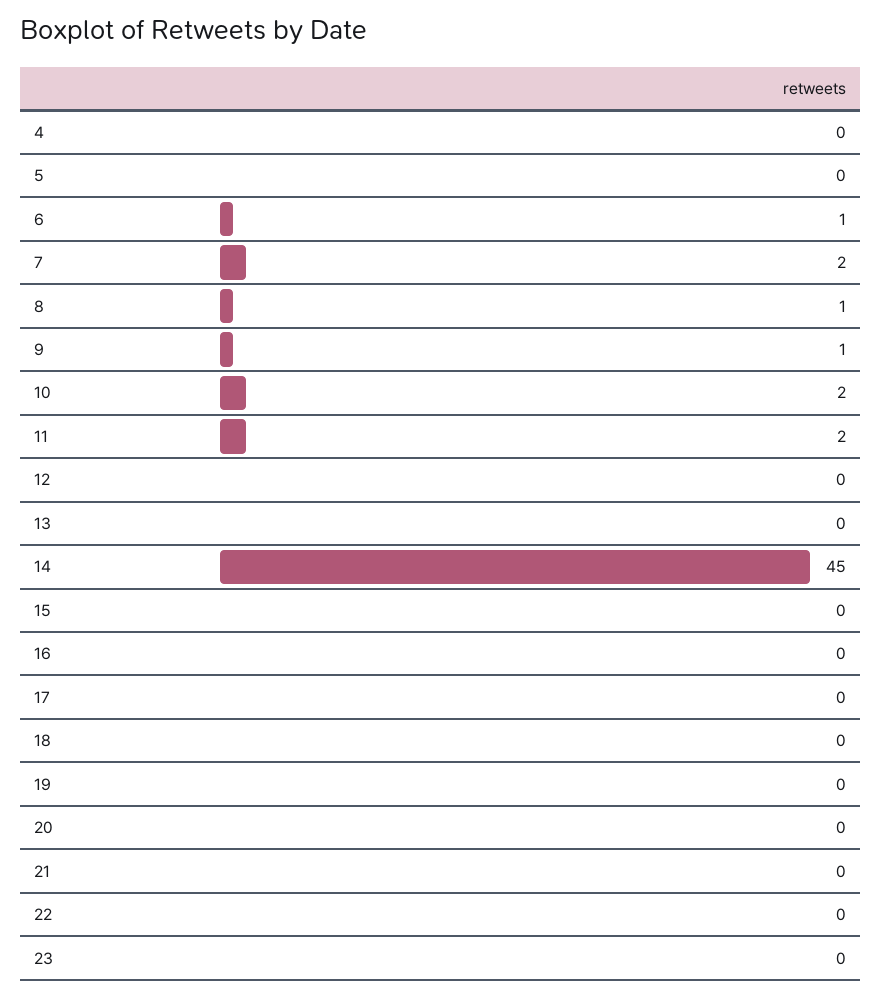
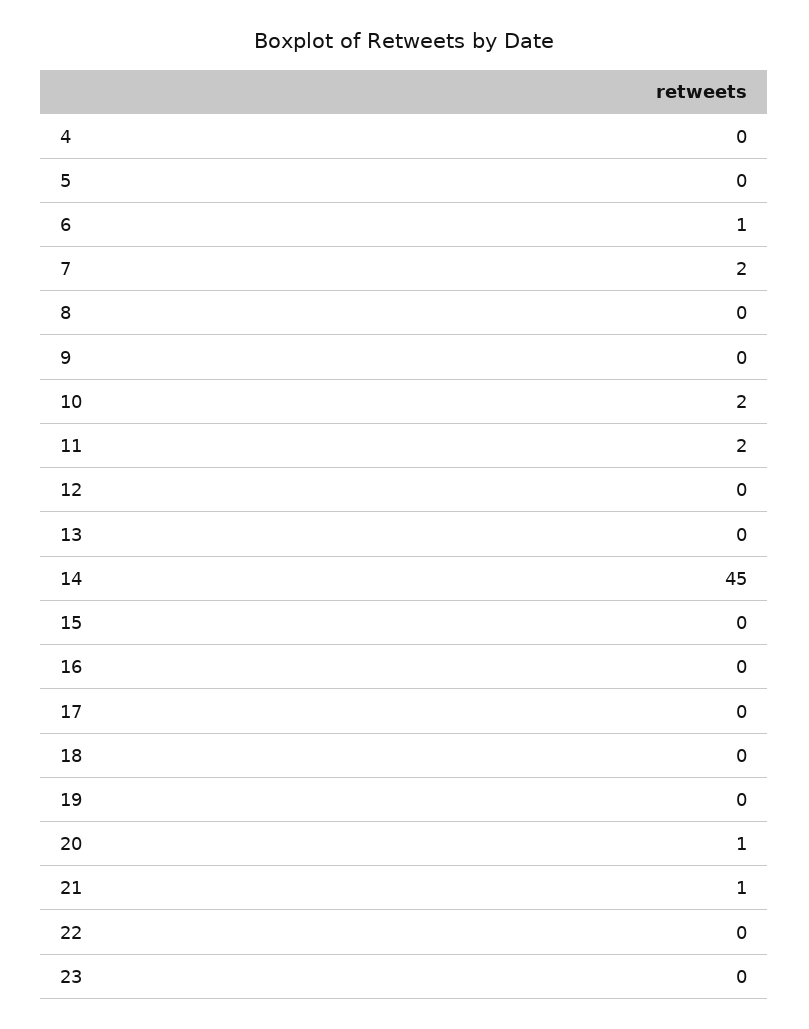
8: 1 -> 0
9: 1 -> 0
20: 0 -> 1
21: 0 -> 1

